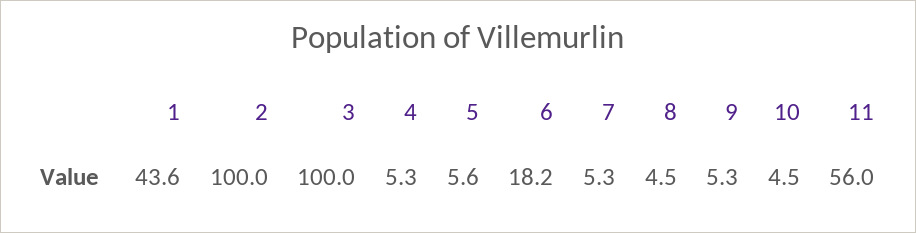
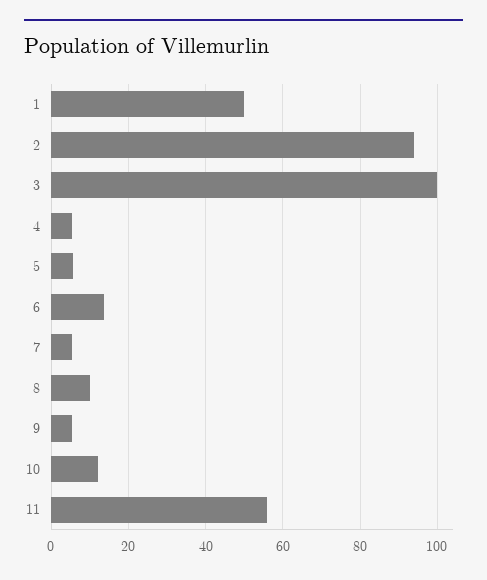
1: 43.6 -> 50
2: 100 -> 94
6: 18.2 -> 14
8: 4.5 -> 10
10: 4.5 -> 12

